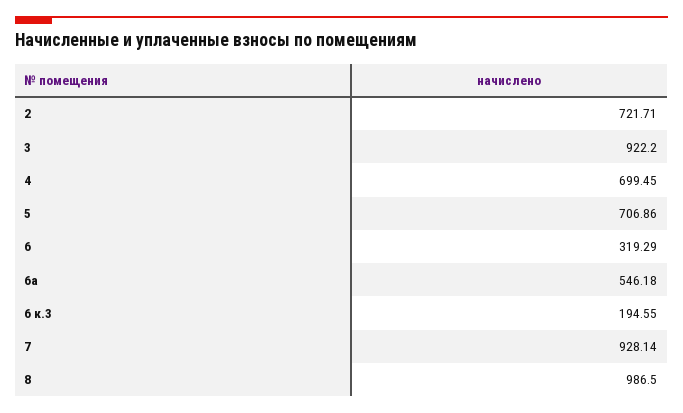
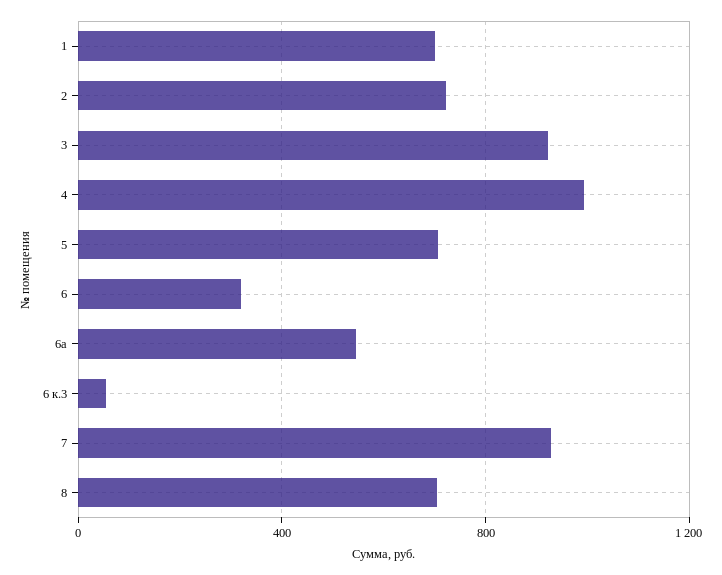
4: 699.45 -> 1000
6 к.3: 194.55 -> 50
8: 986.5 -> 700
1: none -> 700

